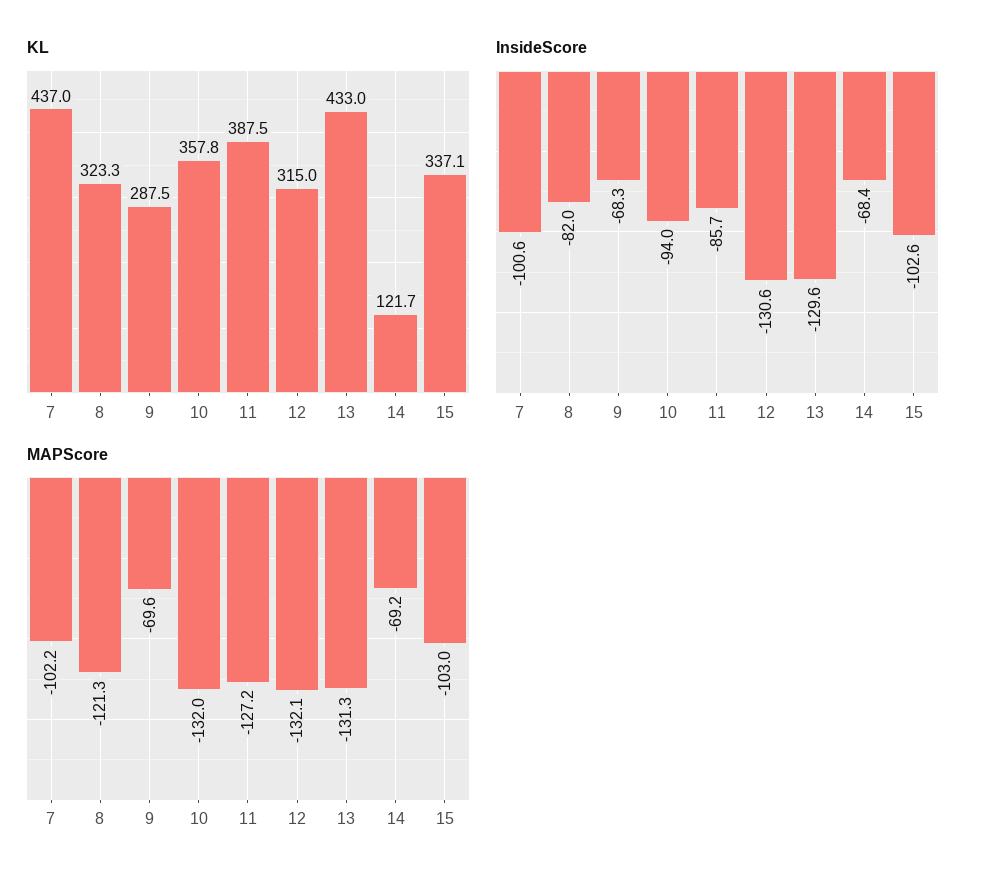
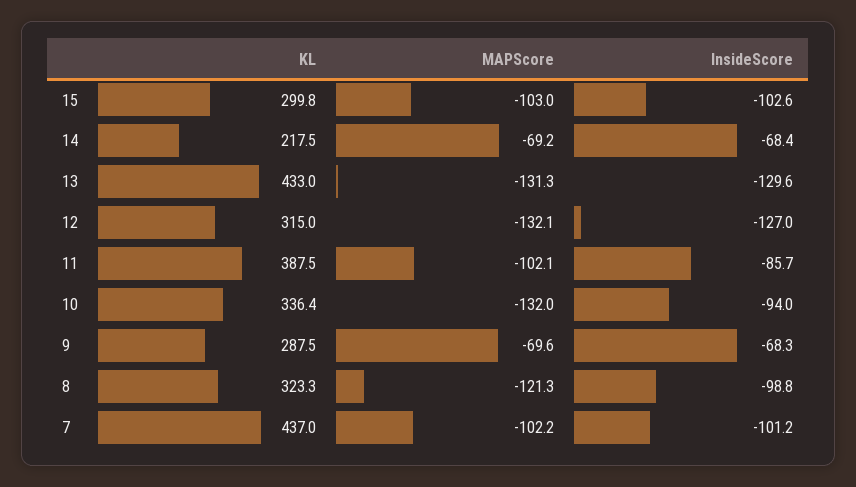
KL, 10: 357.8 -> 336.4
KL, 14: 121.7 -> 217.5
KL, 15: 337.1 -> 299.8
InsideScore, 7: -100.6 -> -101.2
InsideScore, 8: -82 -> -98.8
InsideScore, 12: -130.6 -> -127
MAPScore, 11: -127.2 -> -102.1

